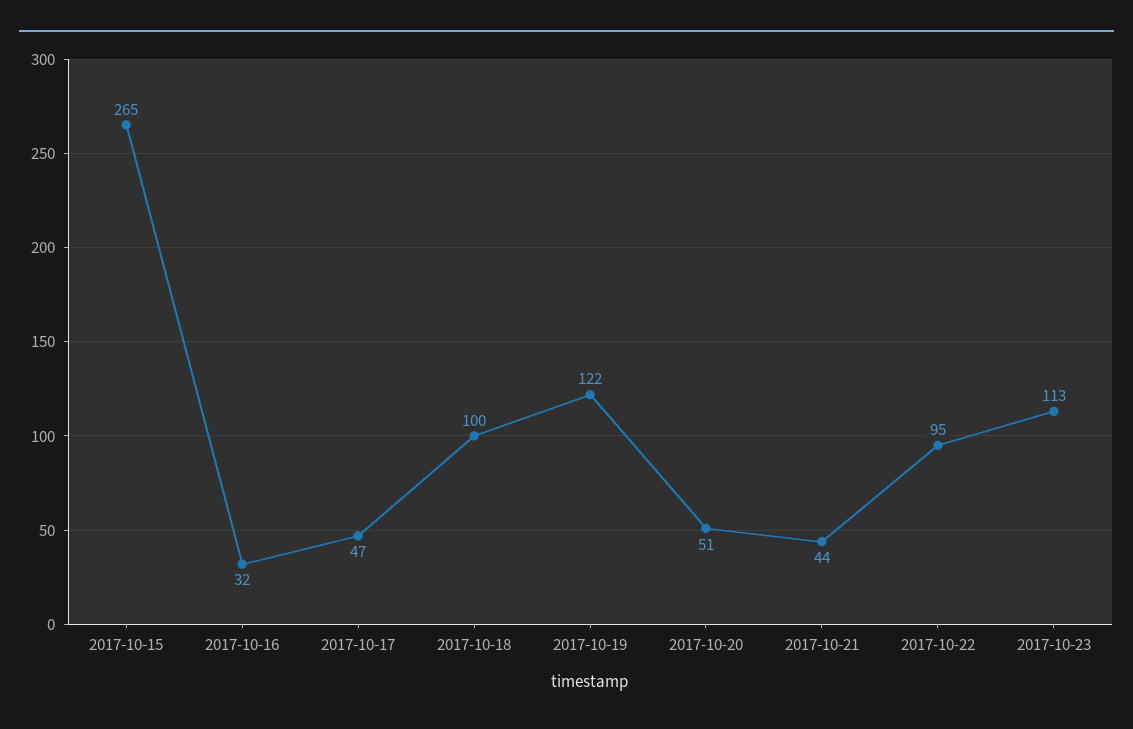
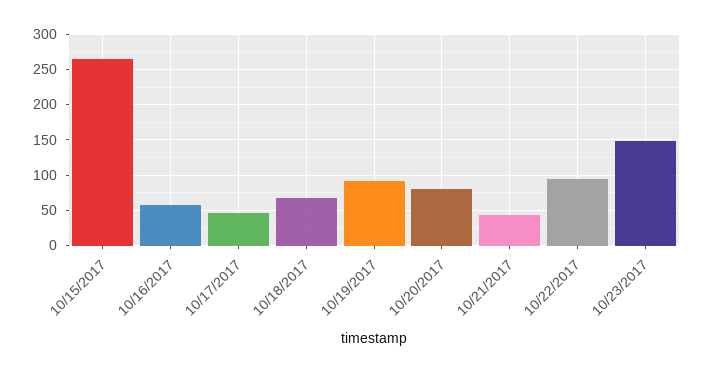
2017-10-16: 32 -> 60
2017-10-18: 100 -> 70
2017-10-19: 122 -> 90
2017-10-20: 51 -> 80
2017-10-23: 113 -> 150

